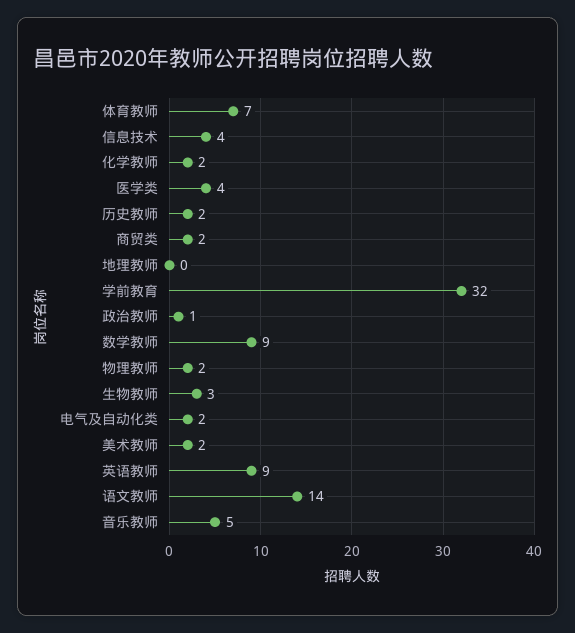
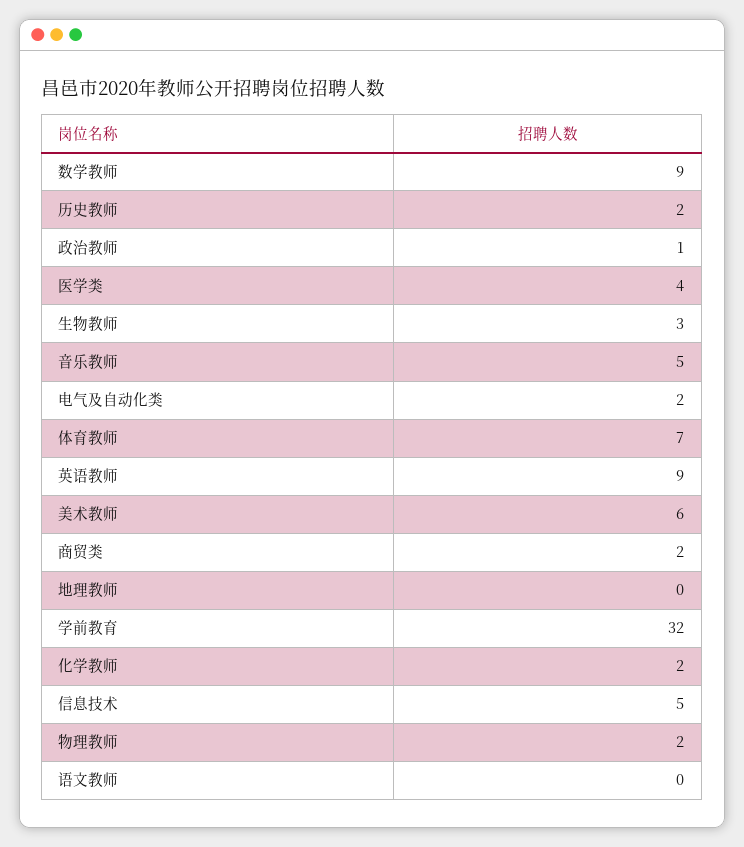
信息技术: 4 -> 5
美术教师: 2 -> 6
语文教师: 14 -> 0

